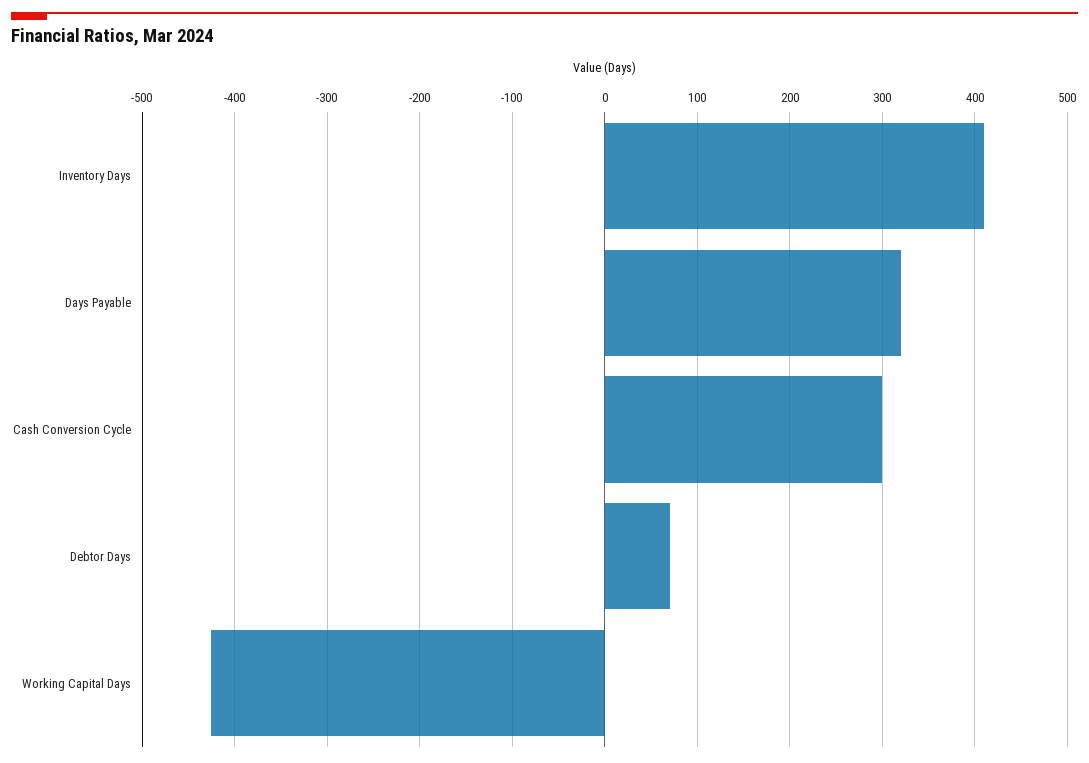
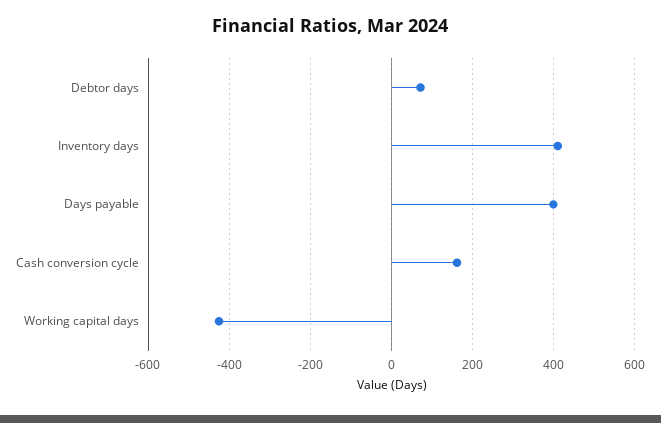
Days Payable: 320 -> 400
Cash Conversion Cycle: 300 -> 160

